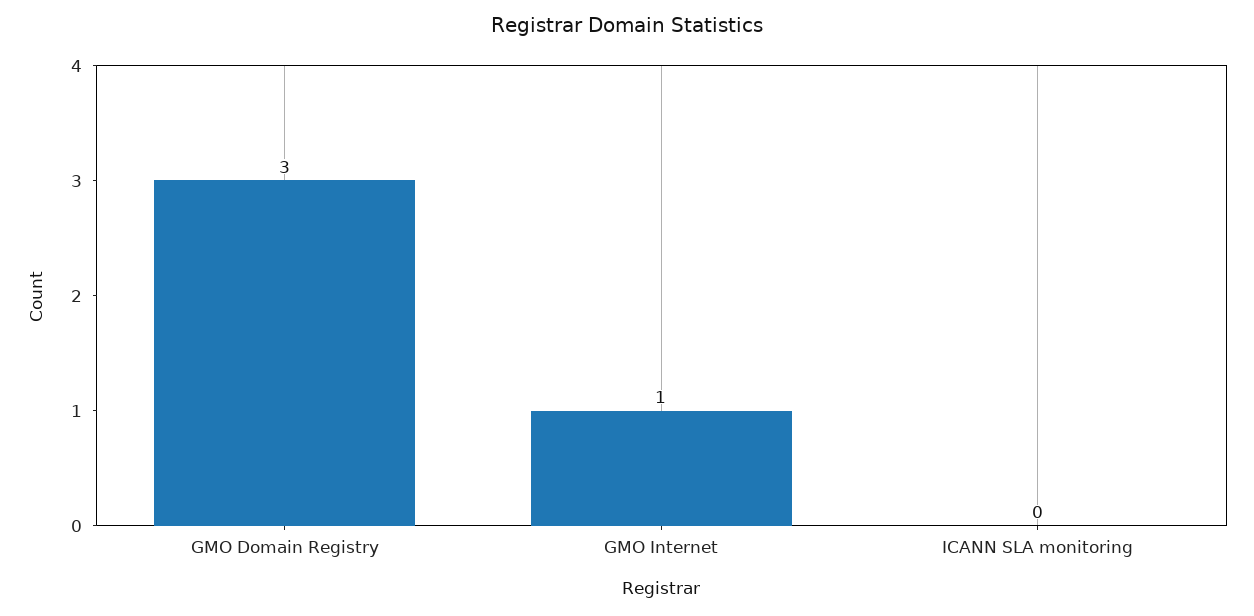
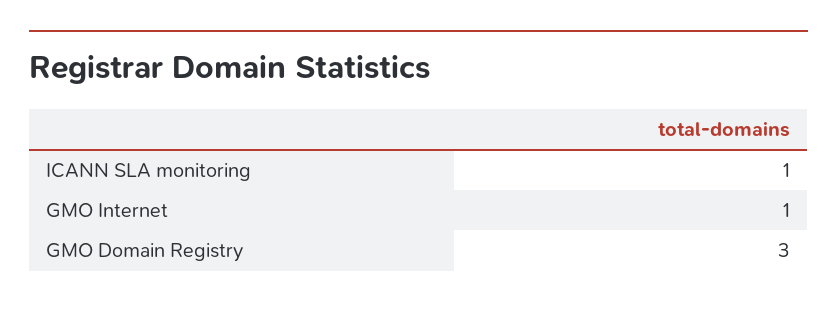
ICANN SLA monitoring: 0 -> 1

